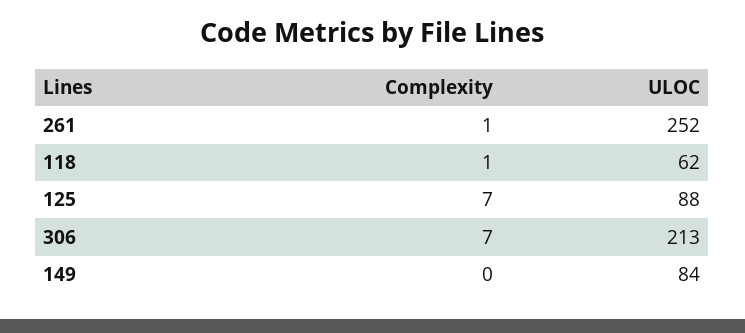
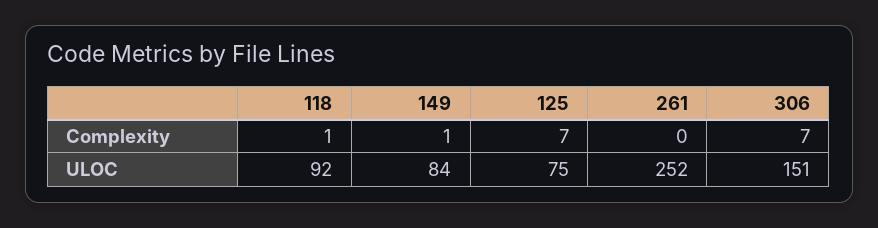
Complexity, 261: 1 -> 0
ULOC, 118: 62 -> 92
ULOC, 125: 88 -> 75
ULOC, 306: 213 -> 151
Complexity, 149: 0 -> 1

